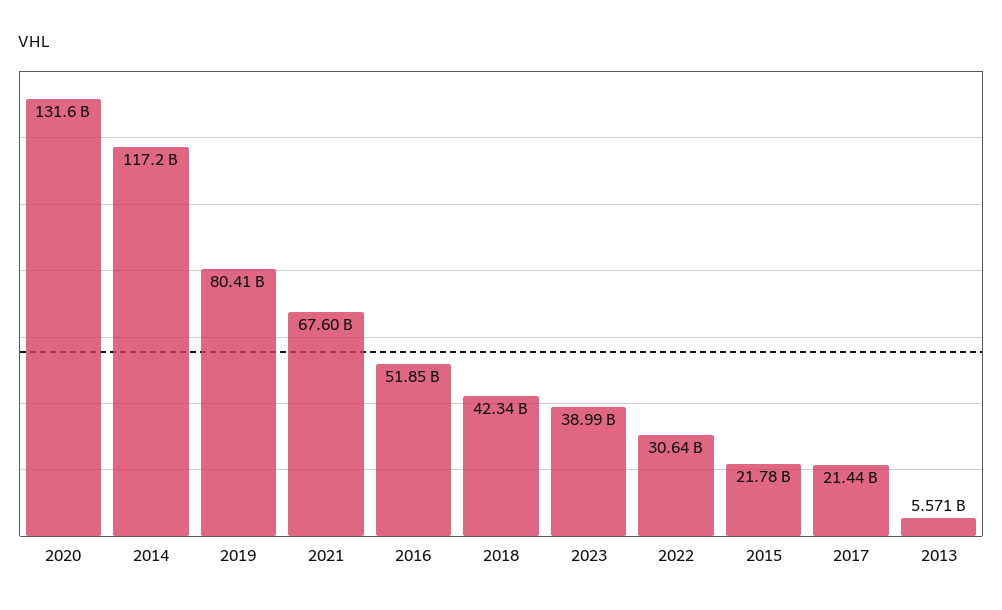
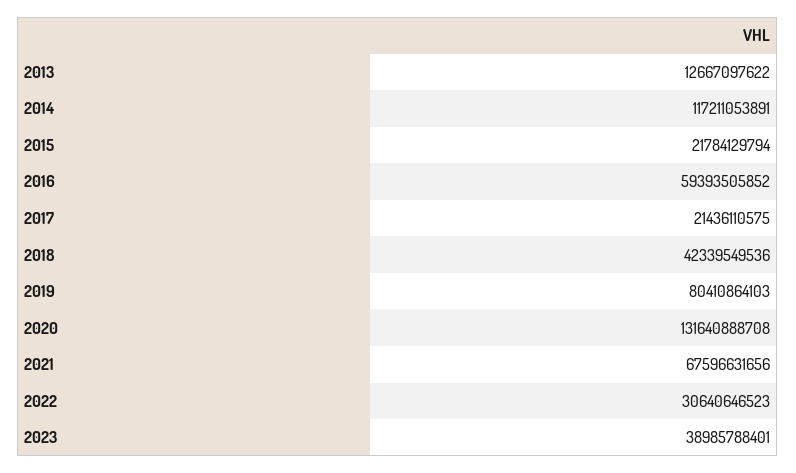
2016: 51850000000 -> 59393505852
2013: 5571000000 -> 12667097622

